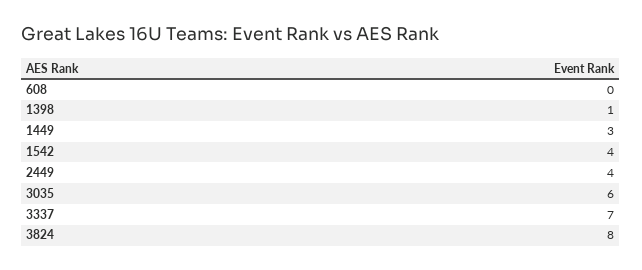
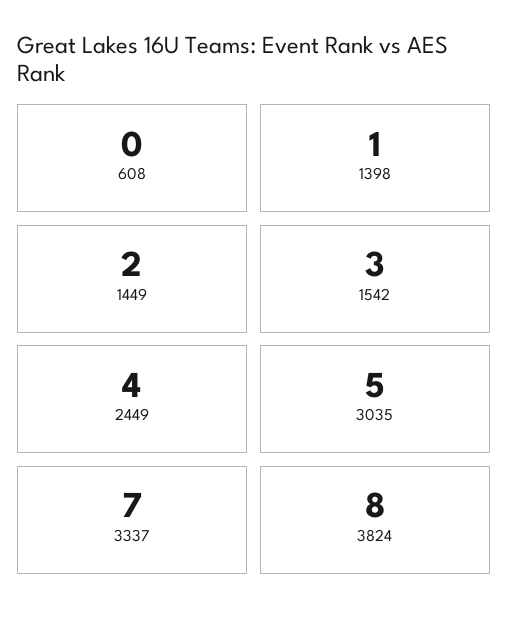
1449: 3 -> 2
1542: 4 -> 3
3035: 6 -> 5

